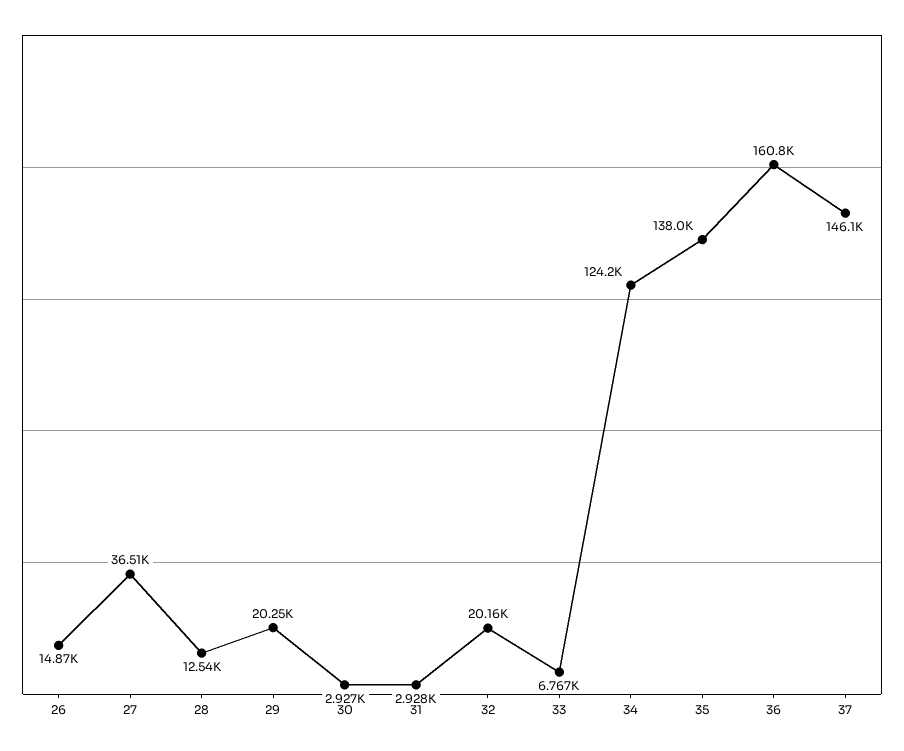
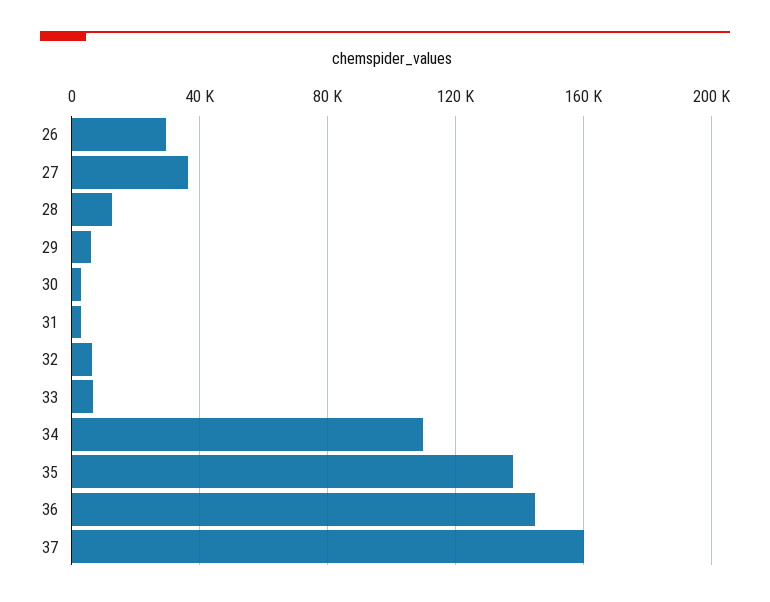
26: 14870 -> 30000
29: 20250 -> 5000
32: 20160 -> 5000
34: 124200 -> 110000
36: 160800 -> 145000
37: 146100 -> 160000

